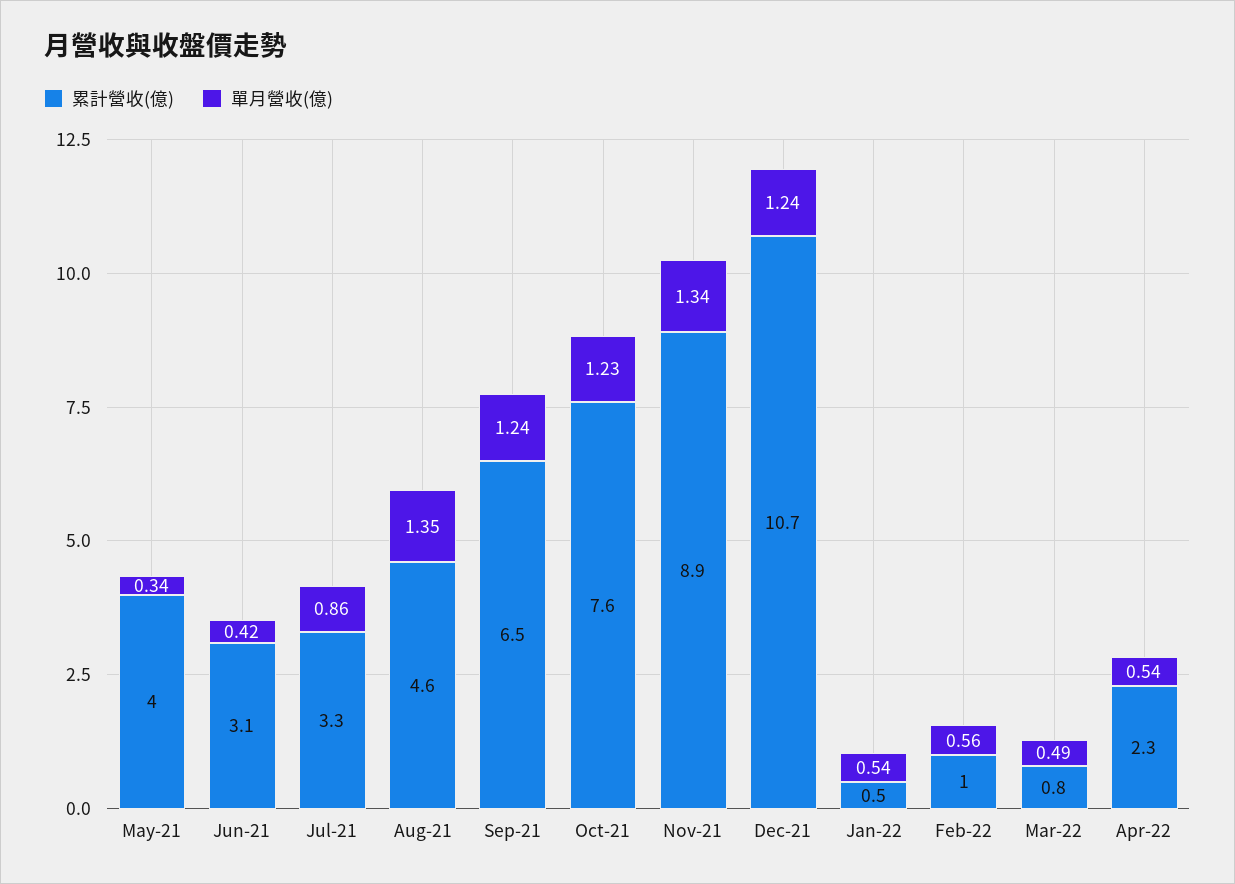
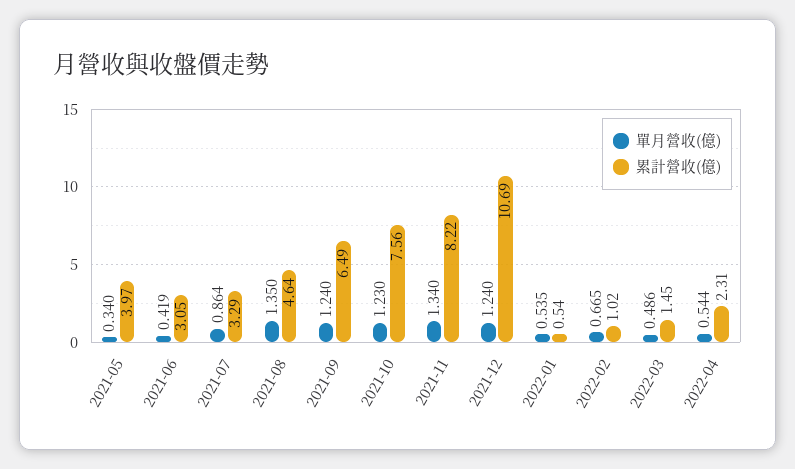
累計營收(億), Nov-21: 8.9 -> 8.22
單月營收(億), Feb-22: 0.56 -> 0.665
累計營收(億), Mar-22: 0.8 -> 1.45

